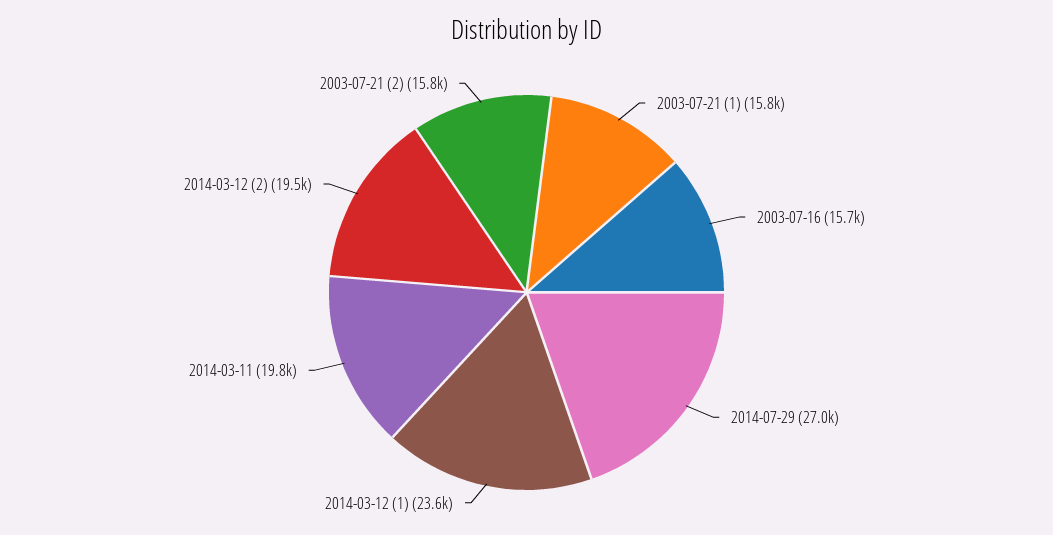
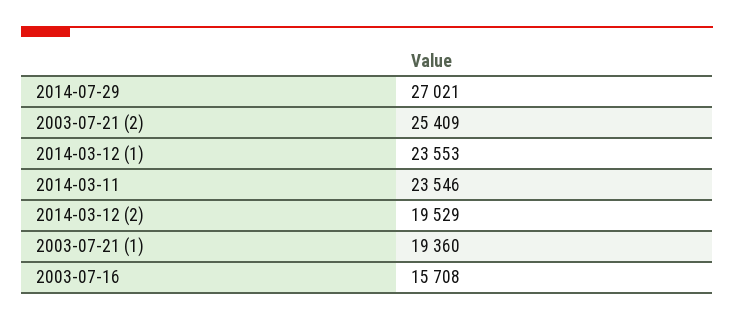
2003-07-21 (1): 15800 -> 19360
2014-03-11: 19800 -> 23546
2003-07-21 (2): 15800 -> 25409

